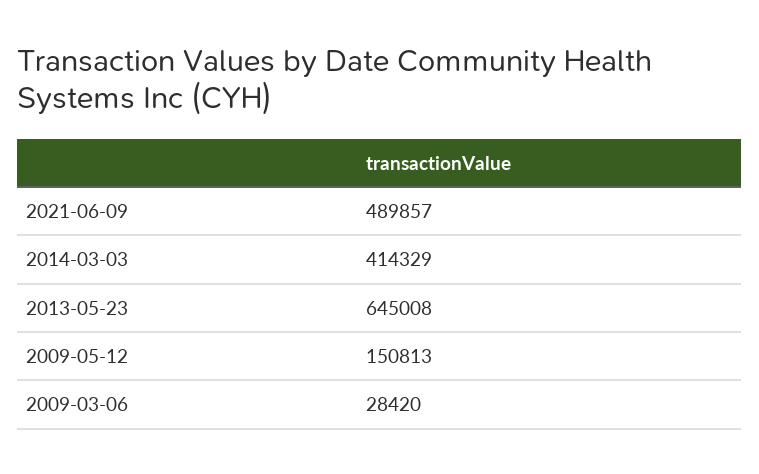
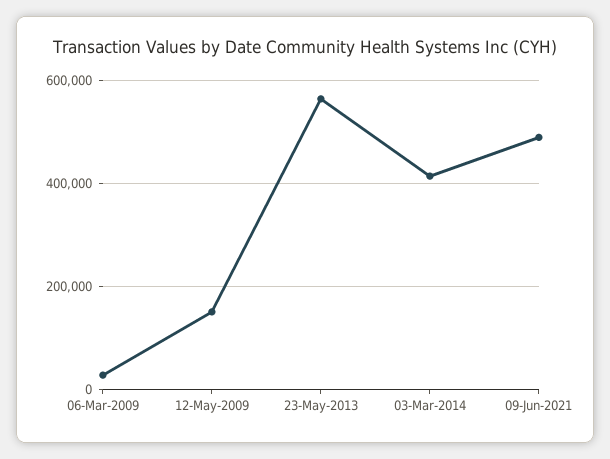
2013-05-23: 645008 -> 560000

